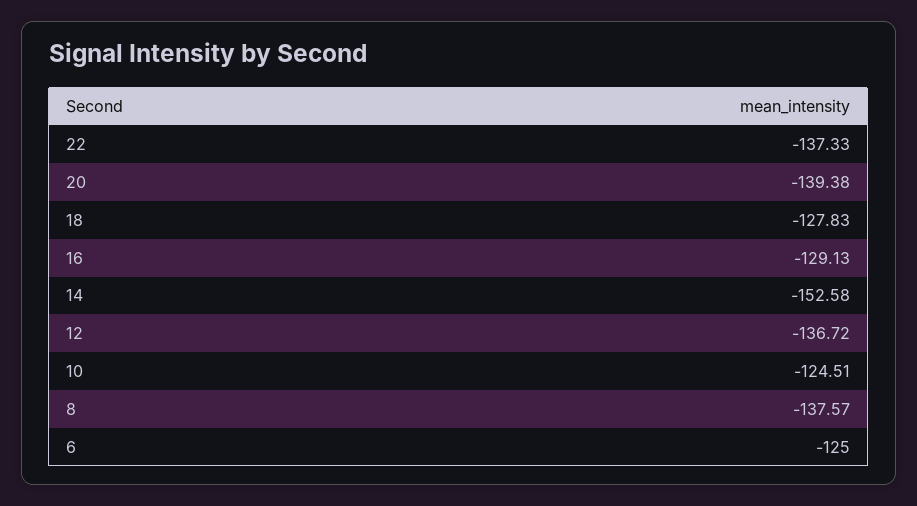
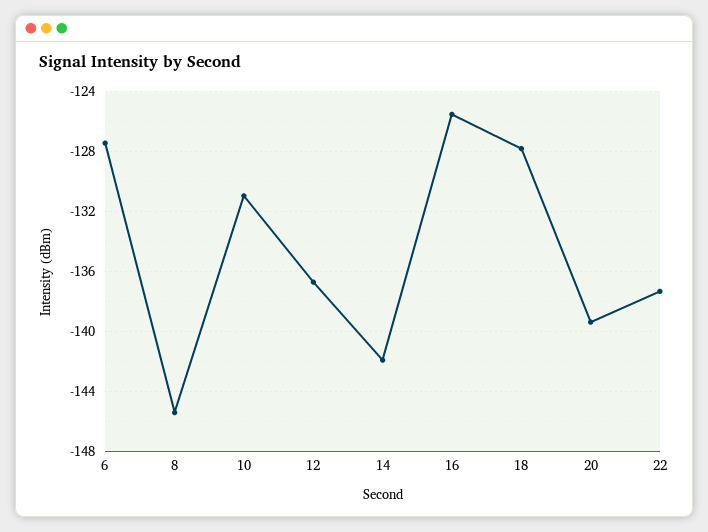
16: -129.13 -> -125.5
14: -152.58 -> -142
10: -124.51 -> -131
8: -137.57 -> -145.5
6: -125 -> -127.5

